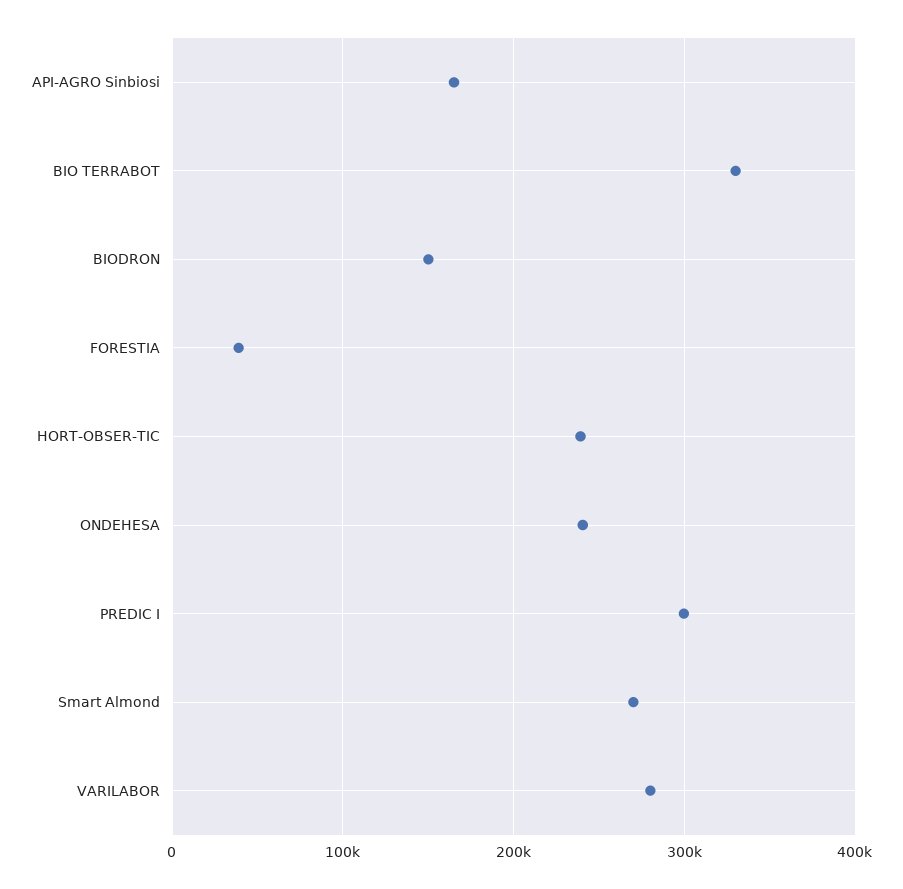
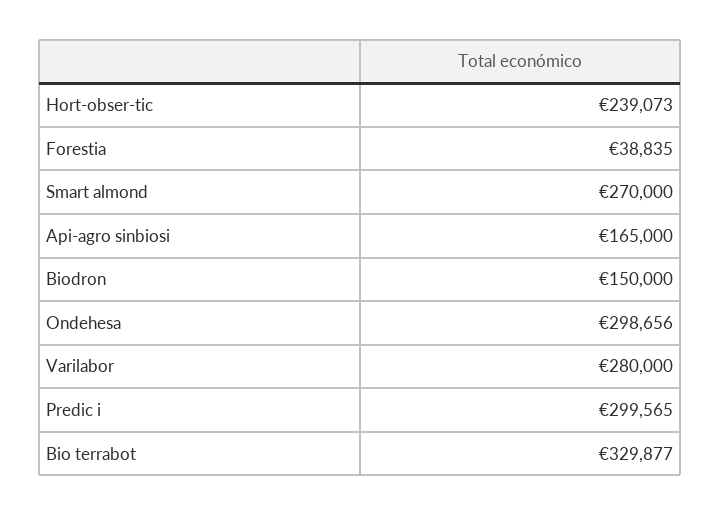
ONDEHESA: 240000 -> 298656

